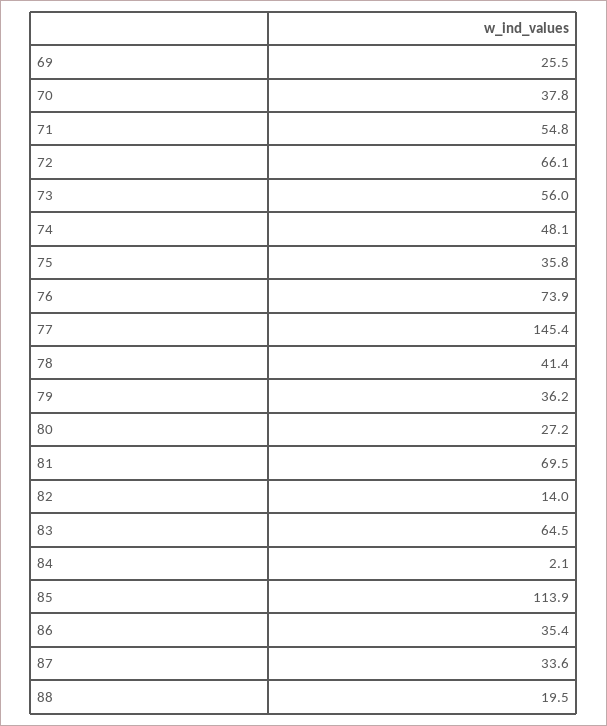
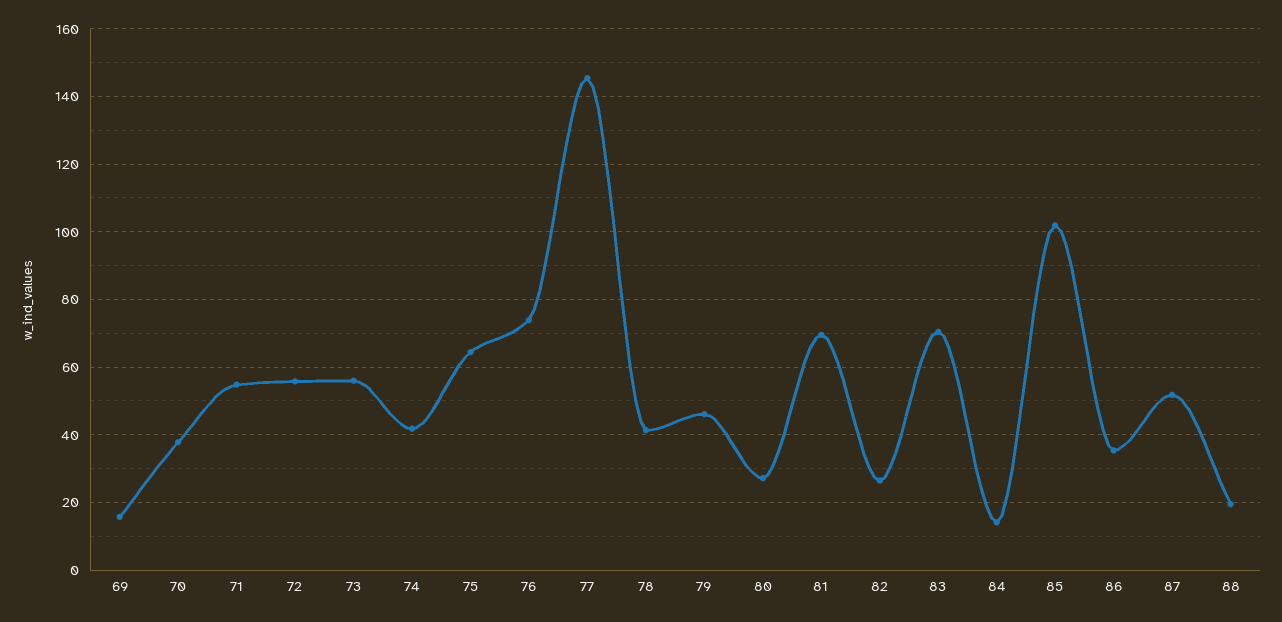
69: 25.5 -> 16
72: 66.1 -> 56
74: 48.1 -> 42
75: 35.8 -> 64
79: 36.2 -> 46
82: 14 -> 26
83: 64.5 -> 70
84: 2.1 -> 14
85: 113.9 -> 102
87: 33.6 -> 52

